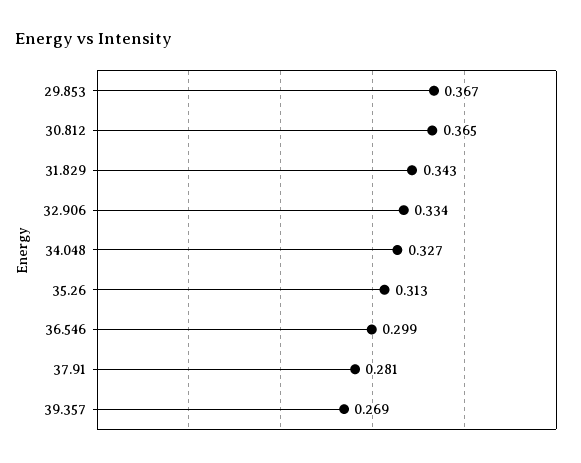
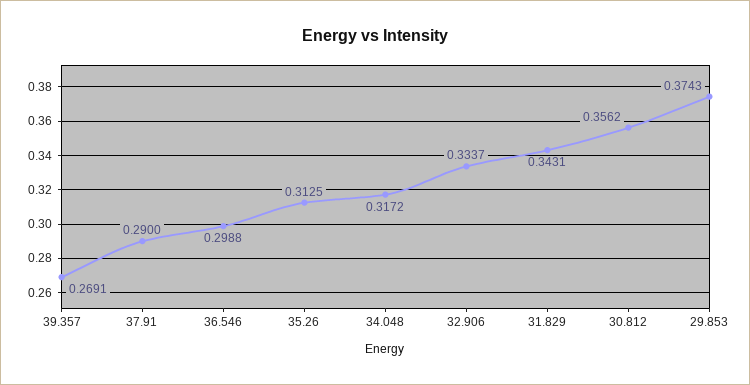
29.853: 0.367 -> 0.3743
30.812: 0.365 -> 0.3562
34.048: 0.327 -> 0.3172
37.91: 0.281 -> 0.29

